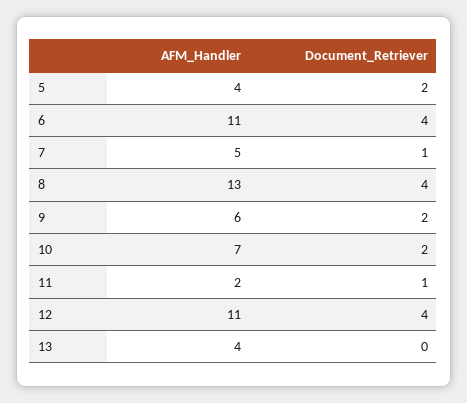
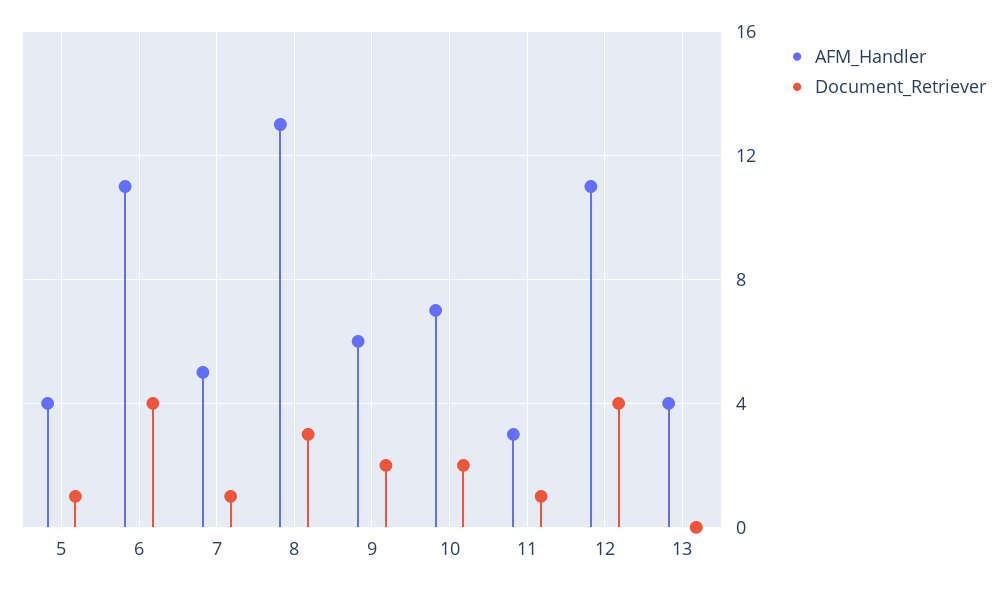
Document_Retriever, 5: 2 -> 1
Document_Retriever, 8: 4 -> 3
AFM_Handler, 11: 2 -> 3

